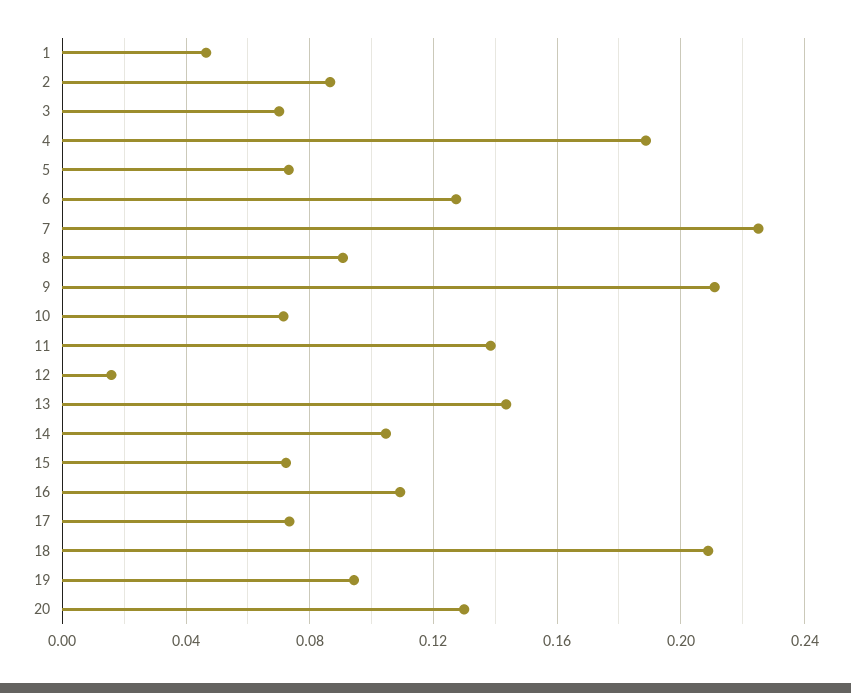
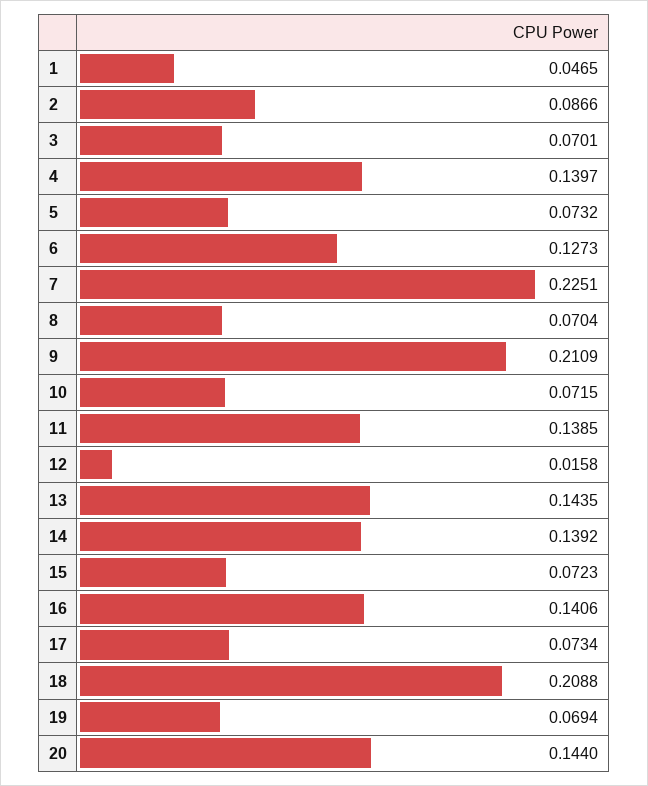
4: 0.19 -> 0.1397
8: 0.09 -> 0.0704
14: 0.105 -> 0.1392
16: 0.11 -> 0.1406
19: 0.095 -> 0.0694
20: 0.13 -> 0.144

